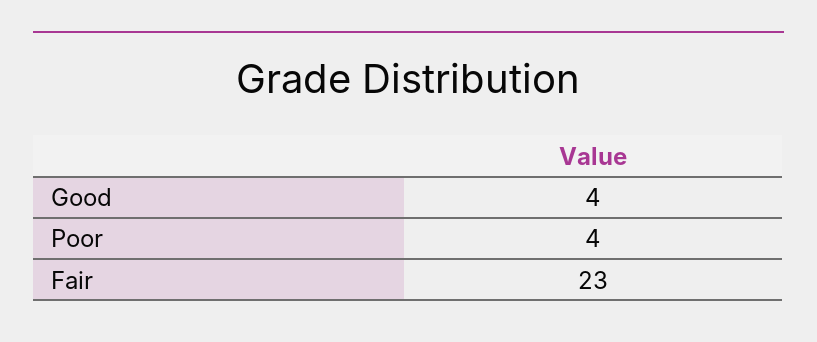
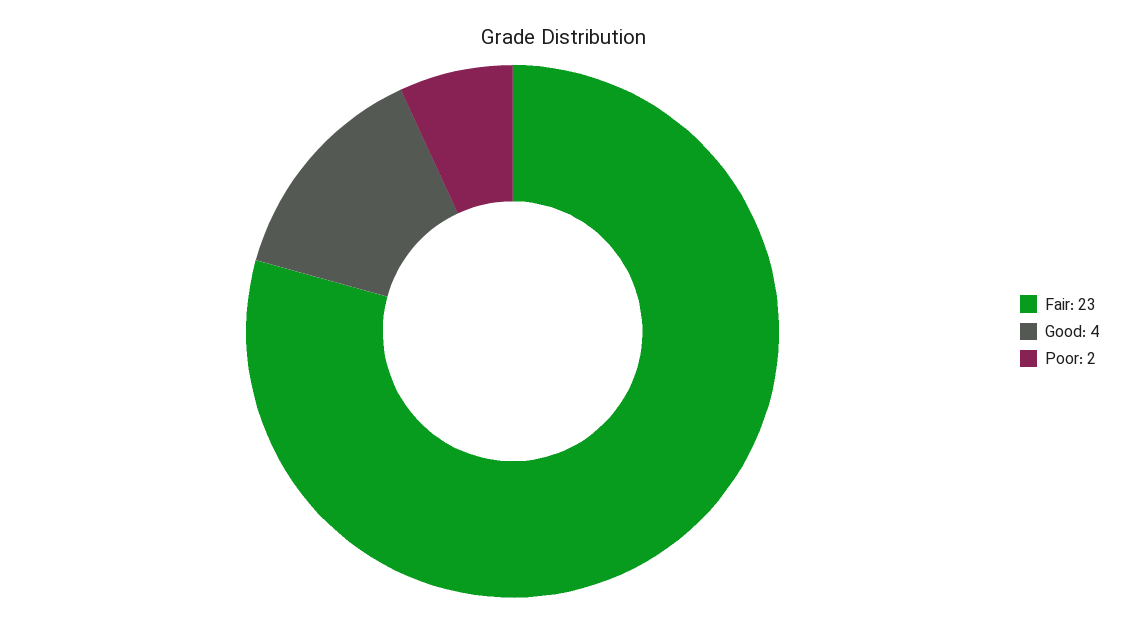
Poor: 4 -> 2

